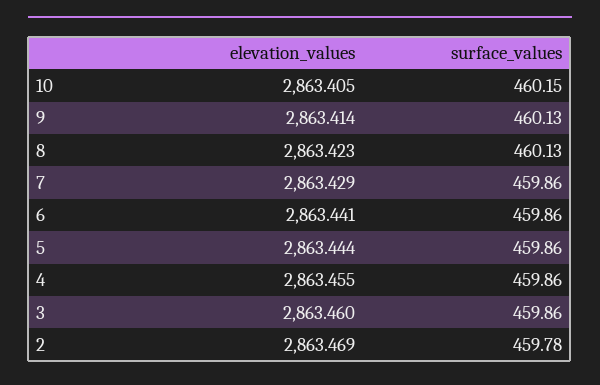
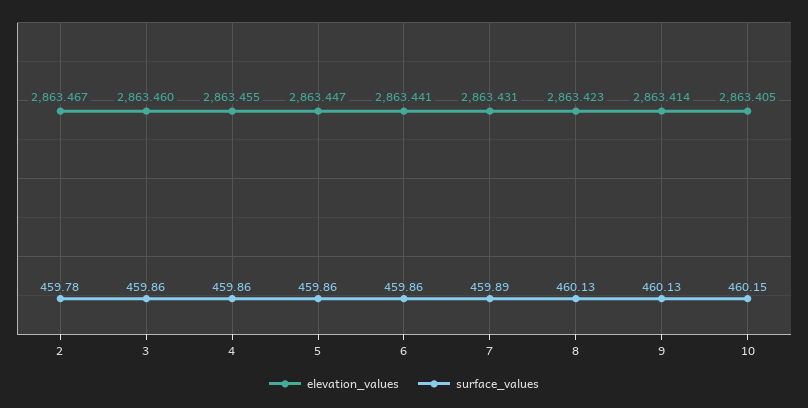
elevation_values, 7: 2863.429 -> 2863.431
surface_values, 7: 459.86 -> 459.89
elevation_values, 5: 2863.444 -> 2863.447
elevation_values, 2: 2863.469 -> 2863.467

